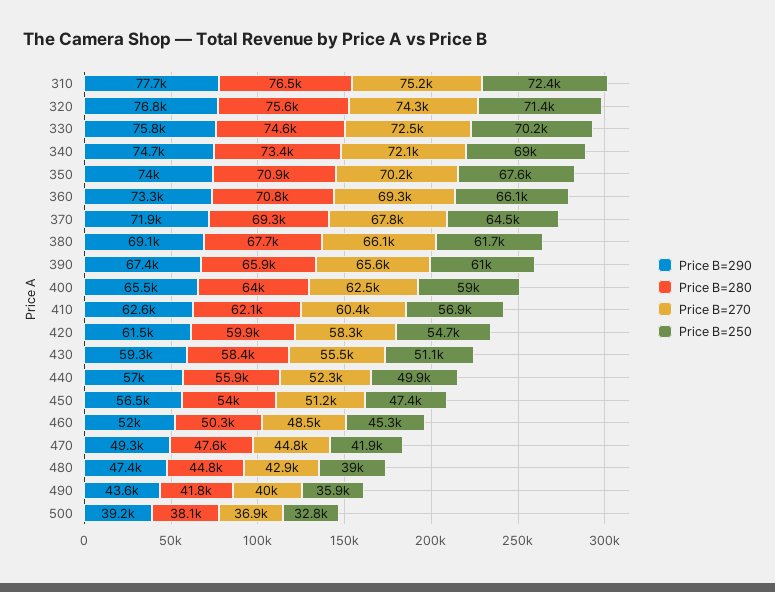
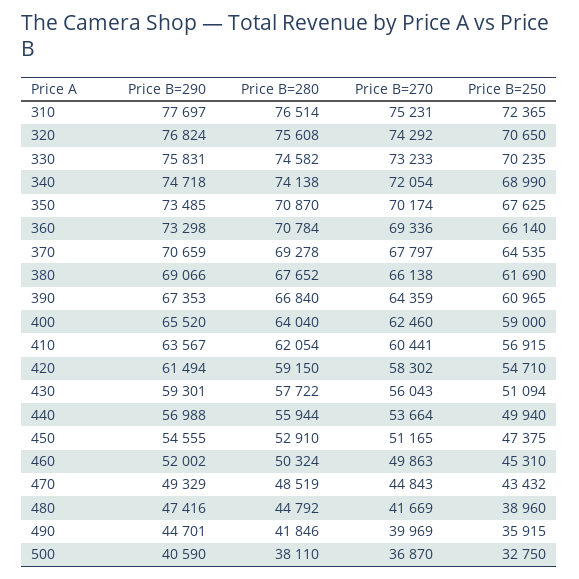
Price B=250, 320: 71400 -> 70650
Price B=270, 330: 72500 -> 73233
Price B=280, 340: 73400 -> 74138
Price B=290, 350: 74000 -> 73485
Price B=290, 370: 71900 -> 70659
Price B=280, 390: 65900 -> 66840
Price B=270, 390: 65600 -> 64359
Price B=290, 410: 62600 -> 63567
Price B=280, 420: 59900 -> 59150
Price B=280, 430: 58400 -> 57722
Price B=270, 430: 55500 -> 56043
Price B=270, 440: 52300 -> 53664
Price B=290, 450: 56500 -> 54555
Price B=280, 450: 54000 -> 52910
Price B=270, 460: 48500 -> 49863
Price B=280, 470: 47600 -> 48519
Price B=250, 470: 41900 -> 43432
Price B=270, 480: 42900 -> 41669
Price B=290, 490: 43600 -> 44701
Price B=290, 500: 39200 -> 40590

